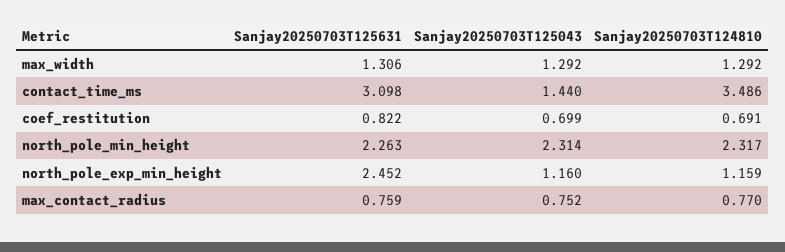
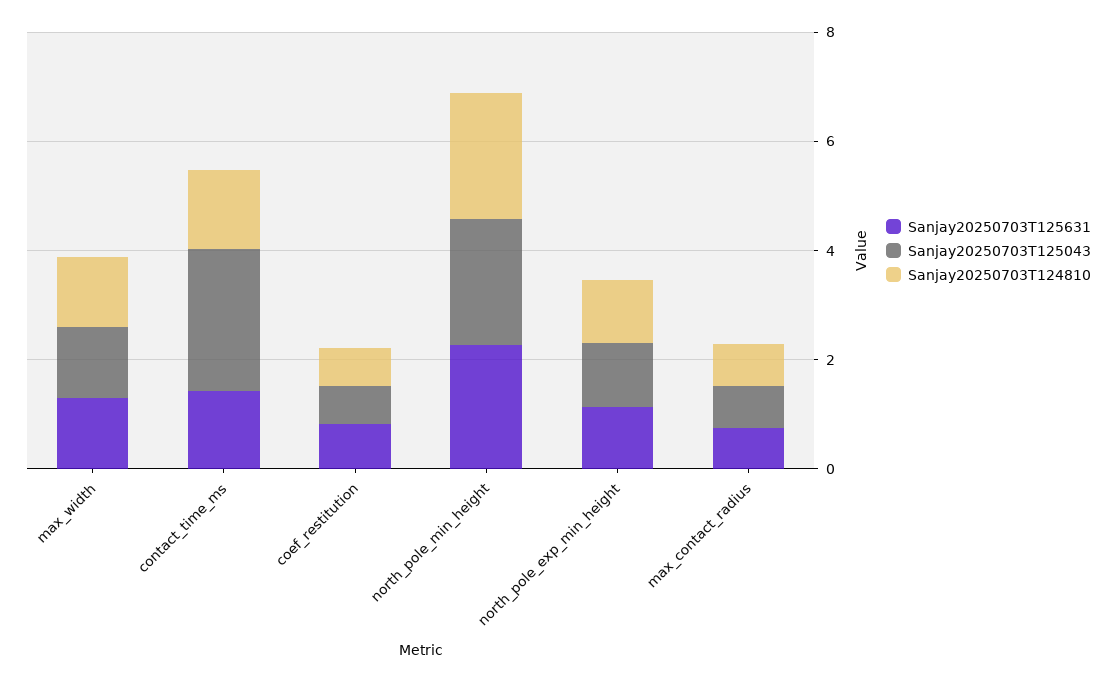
Sanjay20250703T125631, contact_time_ms: 3.098 -> 1.5
Sanjay20250703T125043, contact_time_ms: 1.44 -> 2.5
Sanjay20250703T124810, contact_time_ms: 3.486 -> 1.5
Sanjay20250703T125631, north_pole_exp_min_height: 2.452 -> 1

